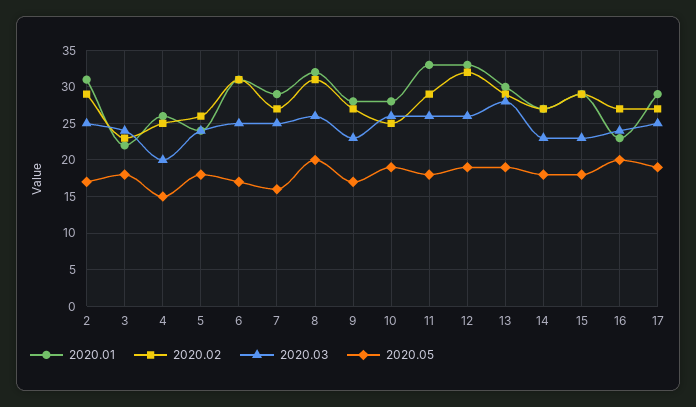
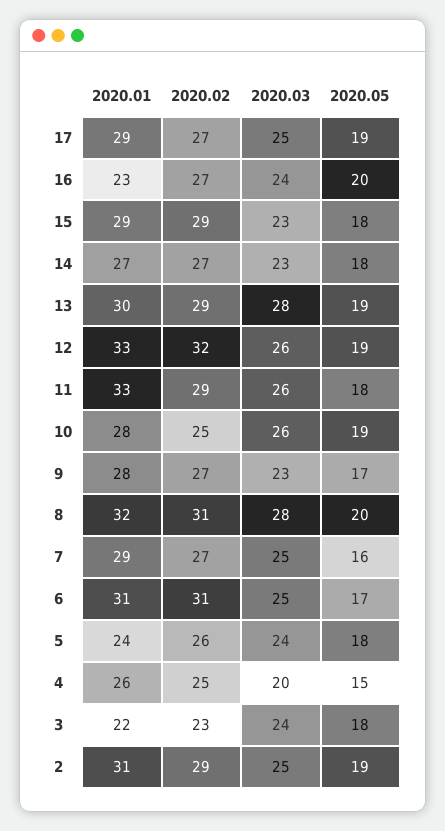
2020.05, 2: 17 -> 19
2020.03, 8: 26 -> 28

